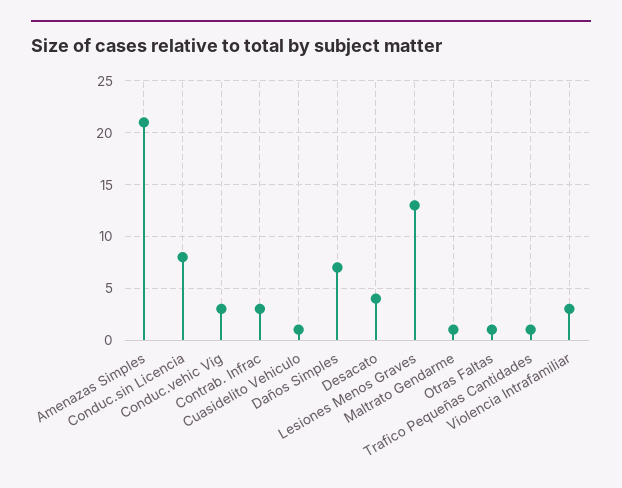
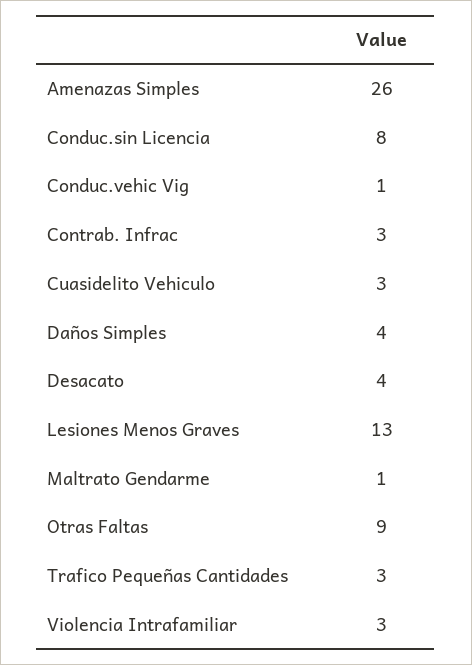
Amenazas Simples: 21 -> 26
Conduc.vehic Vig: 3 -> 1
Cuasidelito Vehiculo: 1 -> 3
Daños Simples: 7 -> 4
Otras Faltas: 1 -> 9
Trafico Pequeñas Cantidades: 1 -> 3

